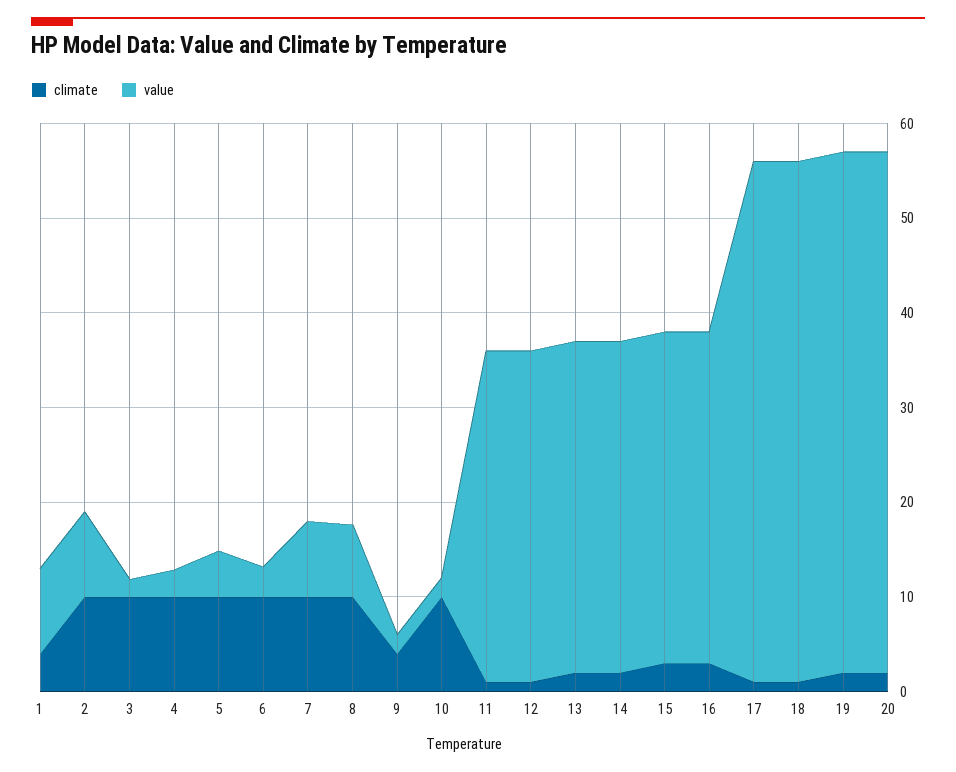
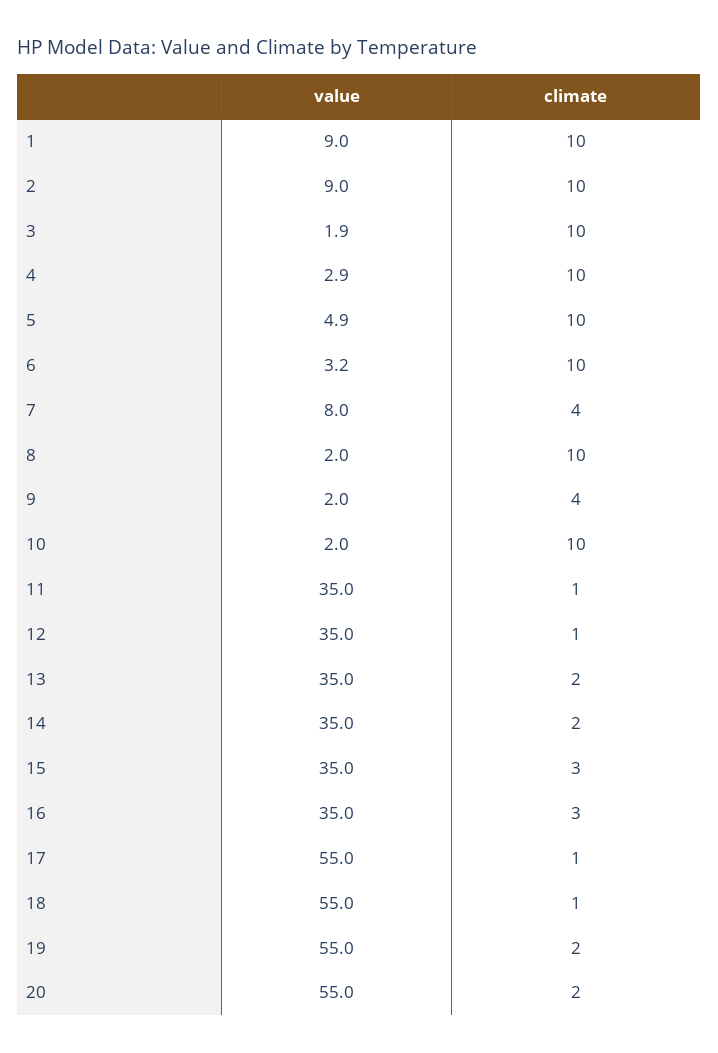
climate, 1: 4 -> 10
climate, 7: 10 -> 4
value, 8: 8 -> 2

